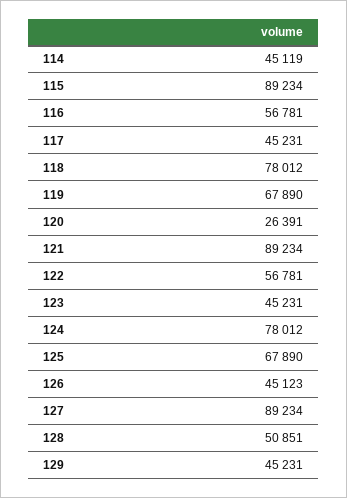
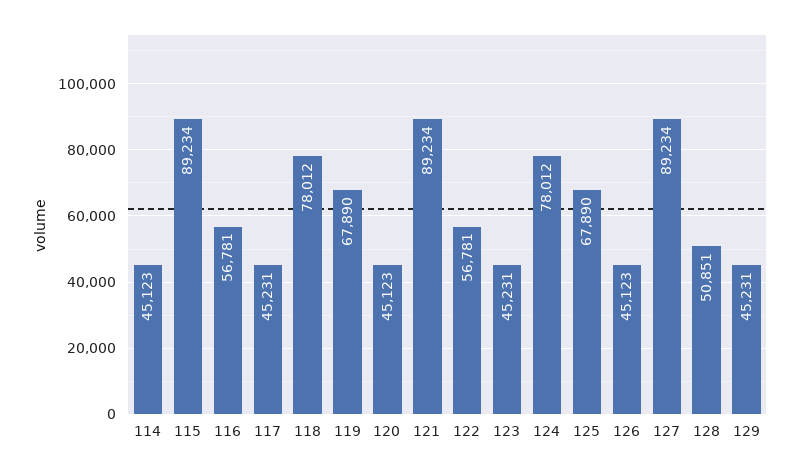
114: 45119 -> 45123
120: 26391 -> 45123

